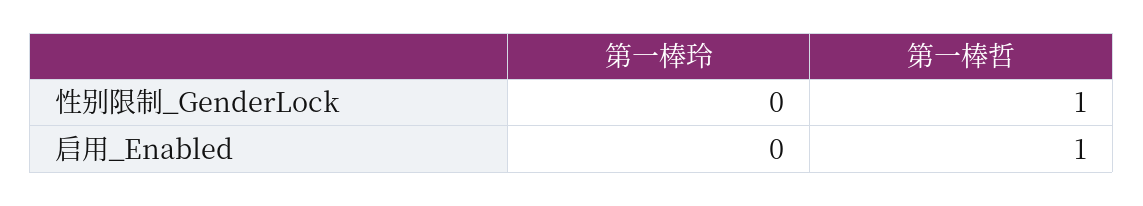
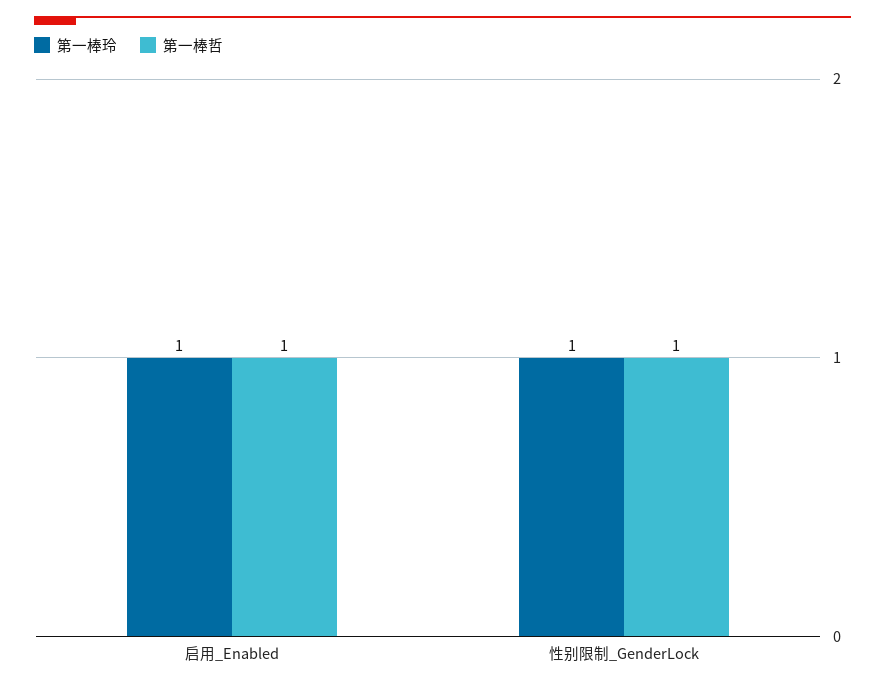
第一棒玲, 性别限制_GenderLock: 0 -> 1
第一棒玲, 启用_Enabled: 0 -> 1

